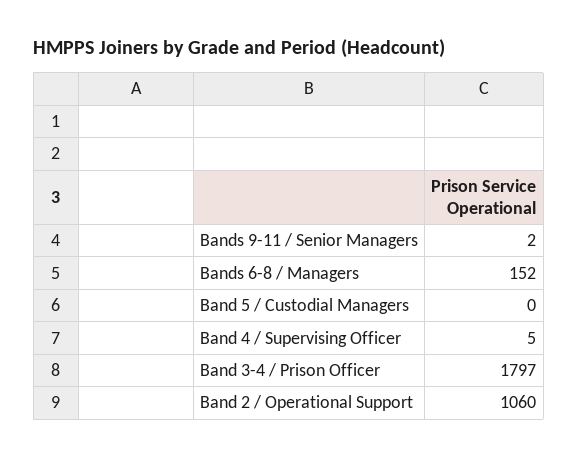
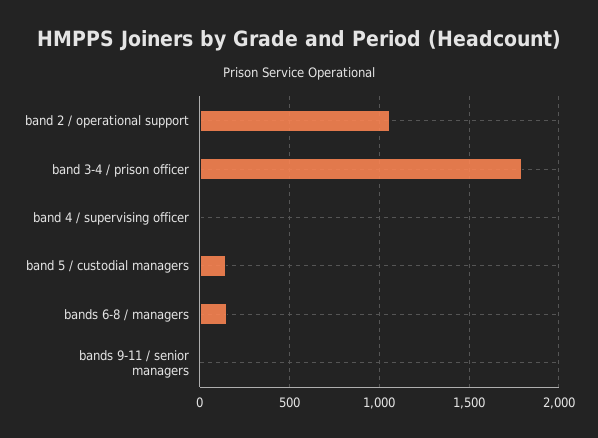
Band 5 / Custodial Managers: 0 -> 150

